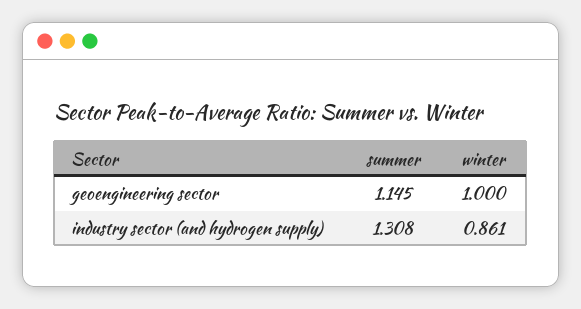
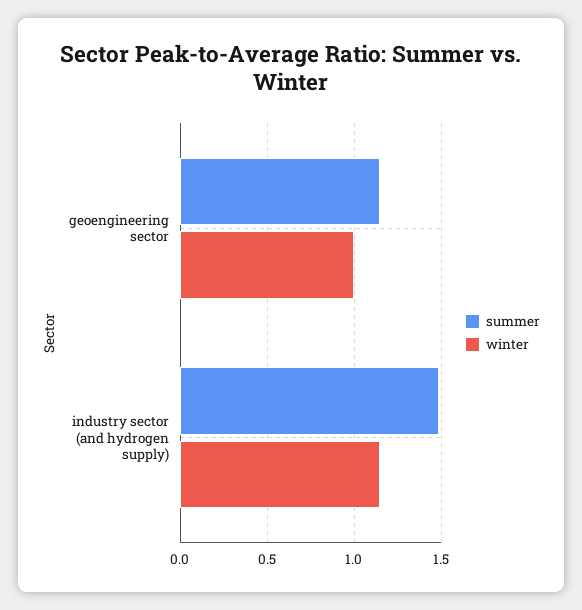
summer, industry sector (and hydrogen supply): 1.308 -> 1.5
winter, industry sector (and hydrogen supply): 0.861 -> 1.15

